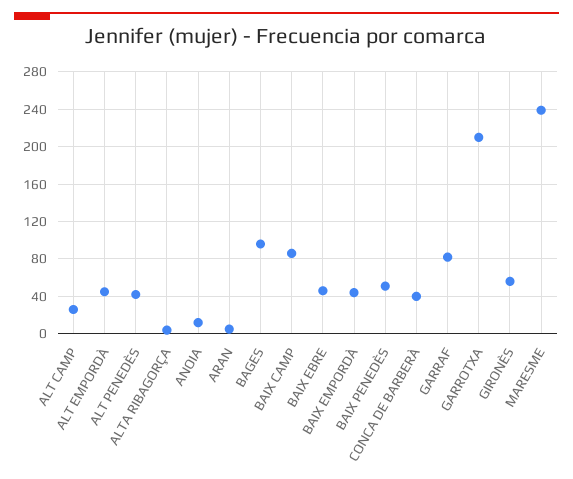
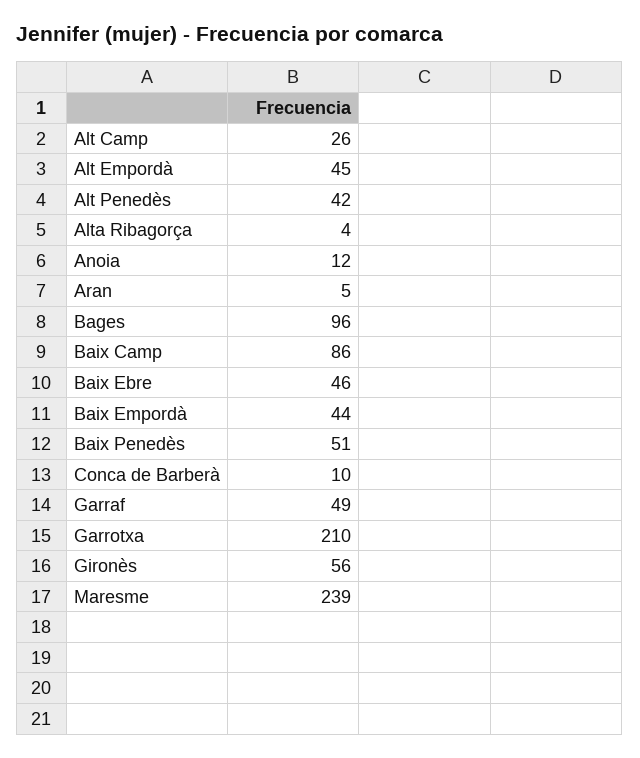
CONCA DE BARBERÀ: 40 -> 10
GARRAF: 80 -> 49

